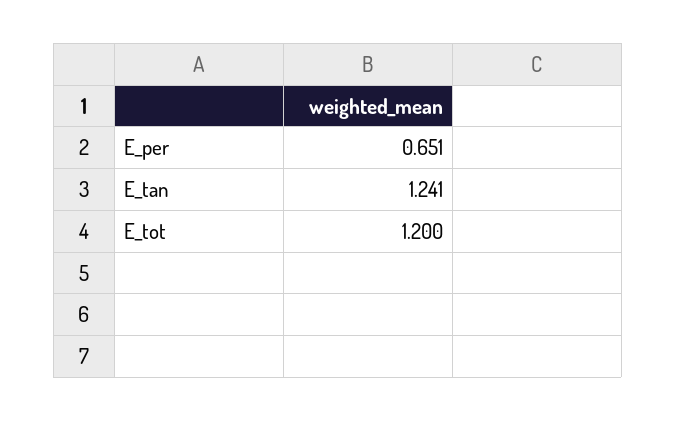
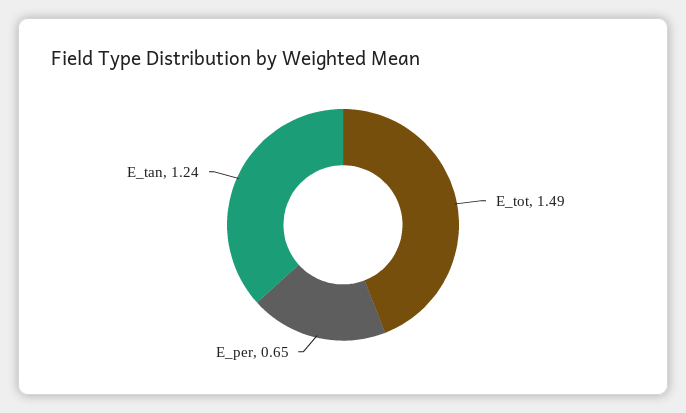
E_tot: 1.2 -> 1.49

